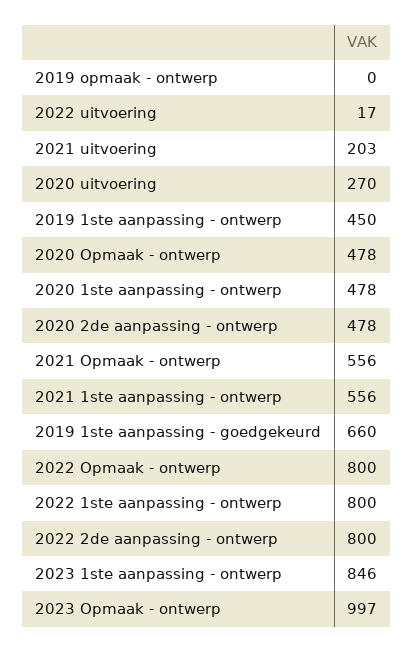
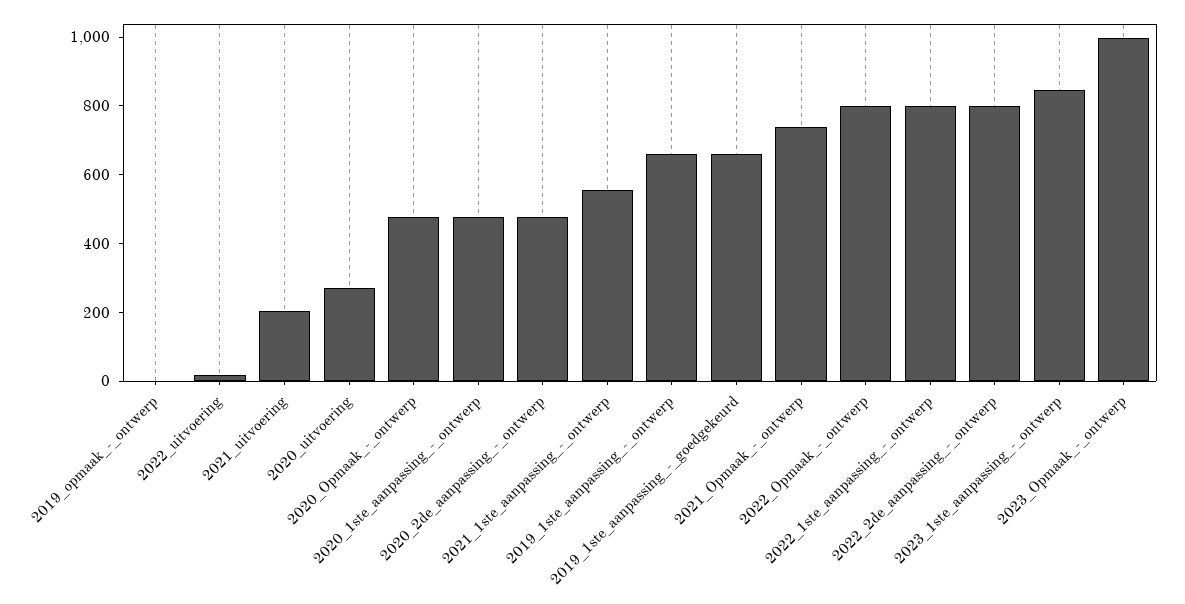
2019 1ste aanpassing - ontwerp: 450 -> 650
2021 Opmaak - ontwerp: 556 -> 750

